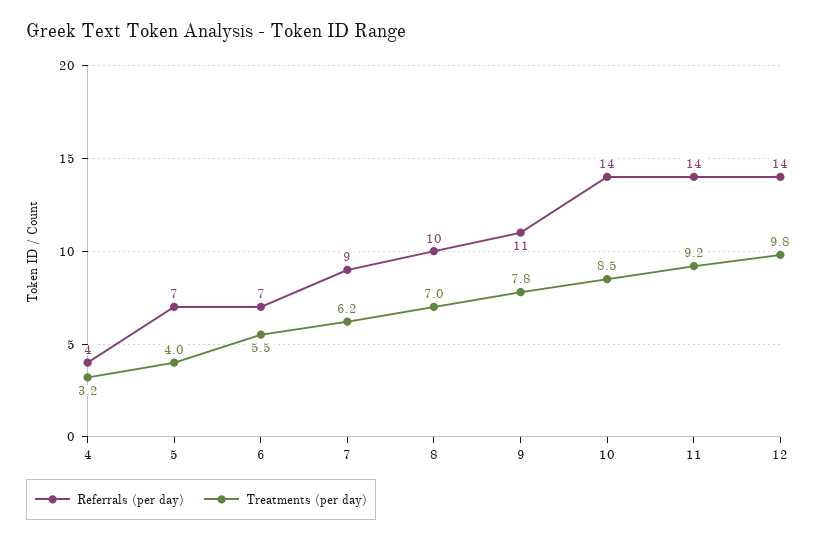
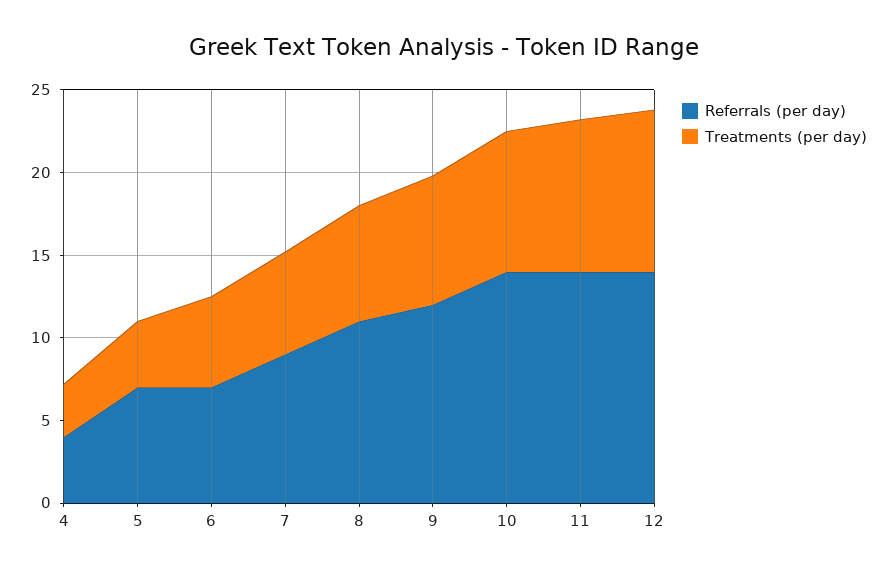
Referrals (per day), 8: 10 -> 11
Referrals (per day), 9: 11 -> 12

